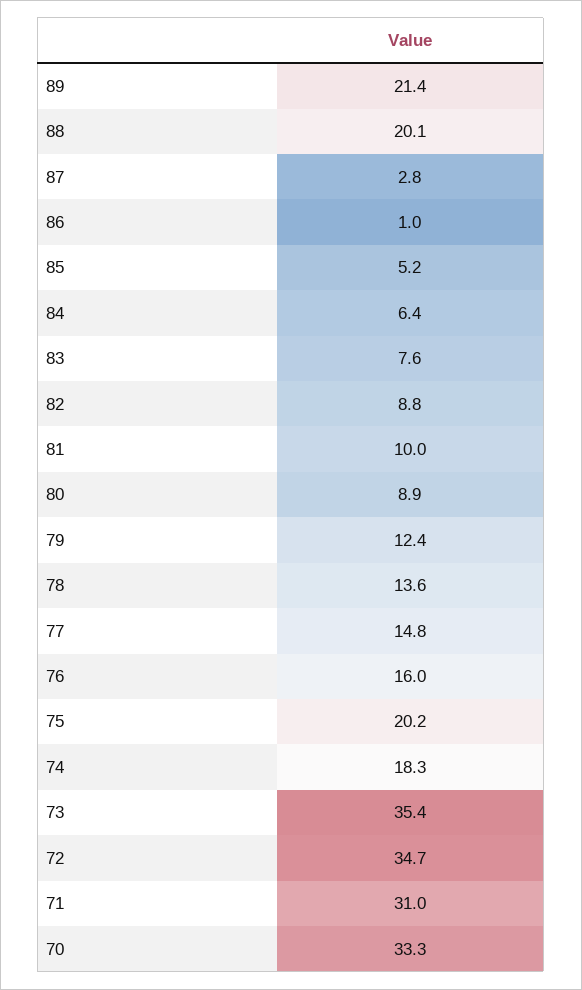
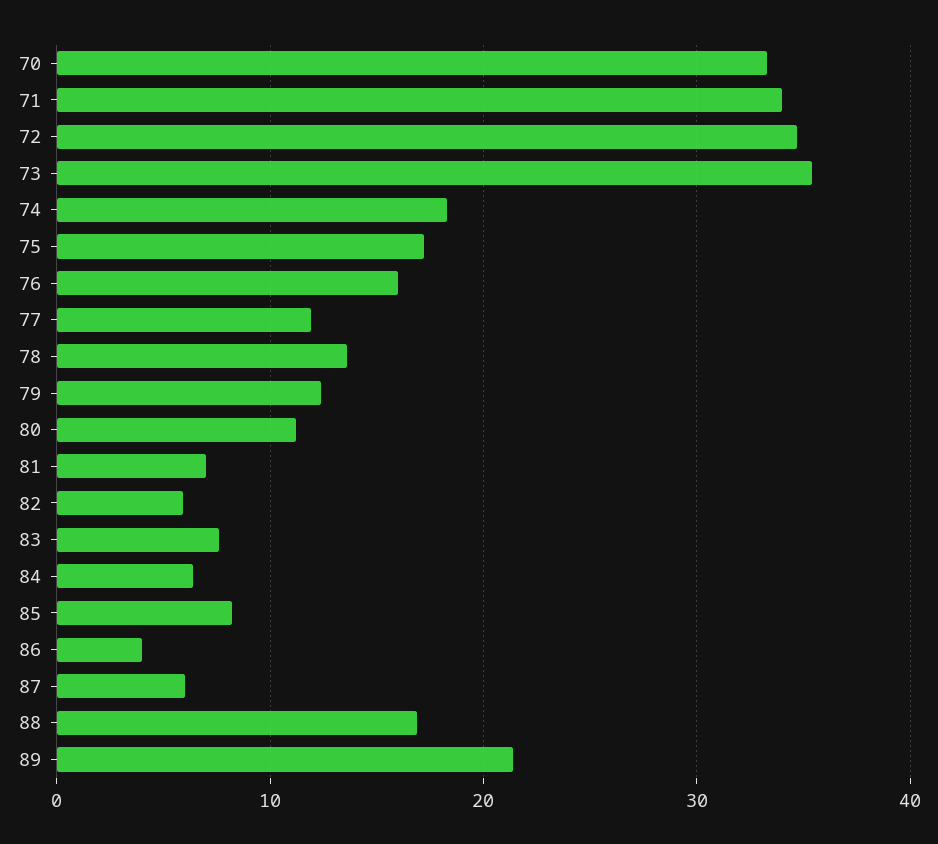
88: 20.1 -> 17
87: 2.8 -> 6
86: 1 -> 4
85: 5.2 -> 8
82: 8.8 -> 6
81: 10 -> 7
80: 8.9 -> 11
77: 14.8 -> 12
75: 20.2 -> 17
71: 31 -> 34

